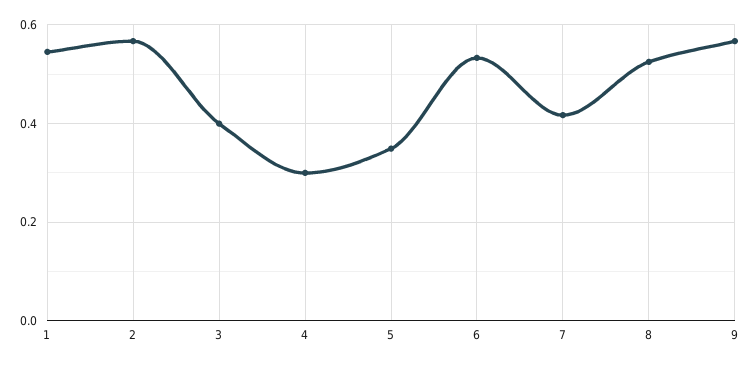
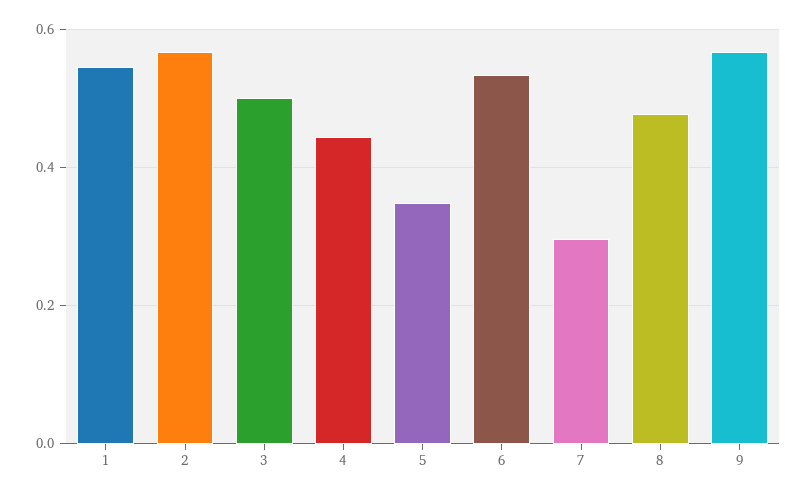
3: 0.4 -> 0.5
4: 0.3 -> 0.44
7: 0.42 -> 0.3
8: 0.52 -> 0.48

